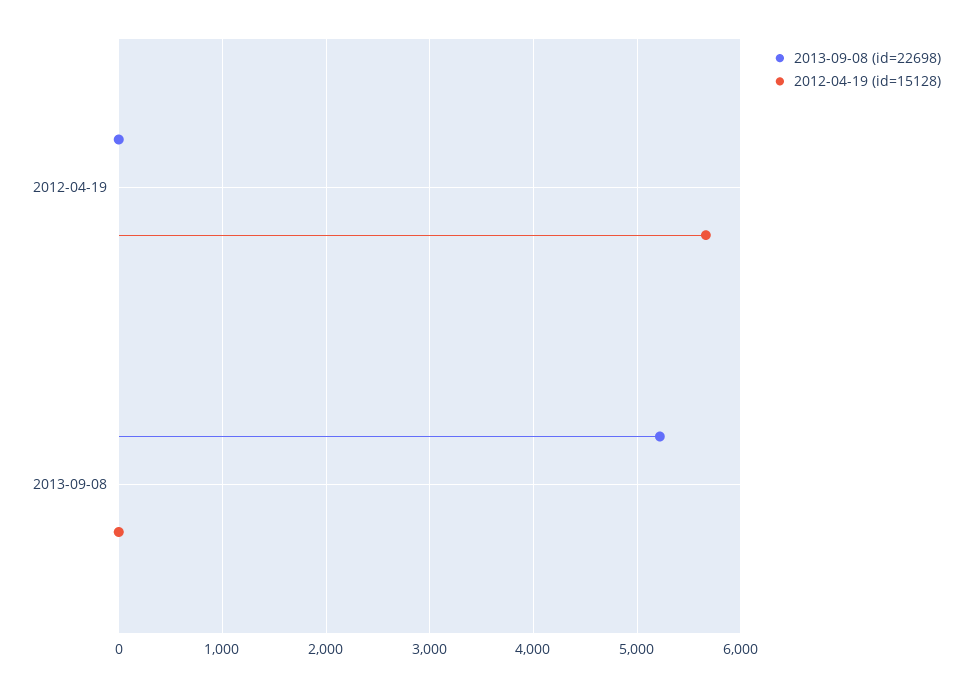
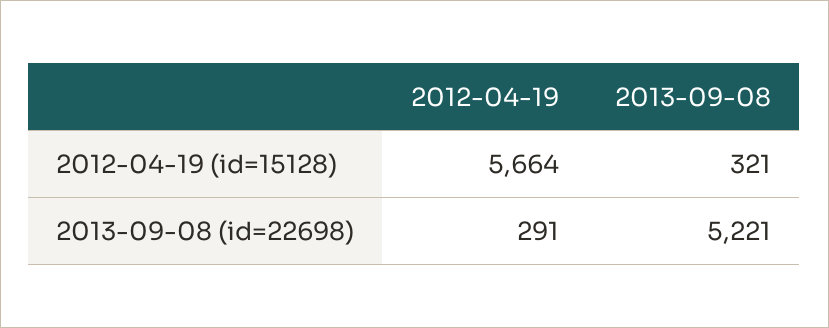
2013-09-08 (id=22698), 2012-04-19: 0 -> 291
2012-04-19 (id=15128), 2013-09-08: 0 -> 321

